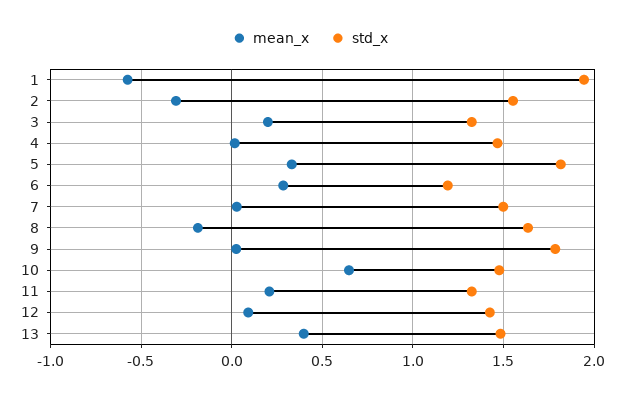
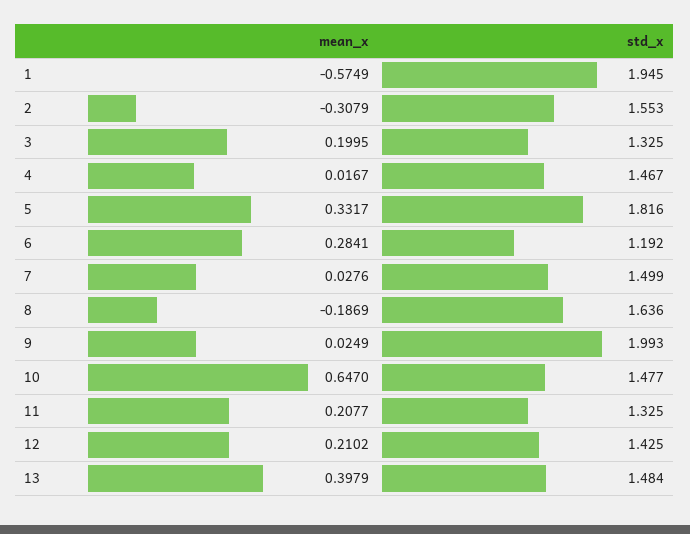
std_x, 9: 1.8 -> 1.993
mean_x, 12: 0.1 -> 0.2102

